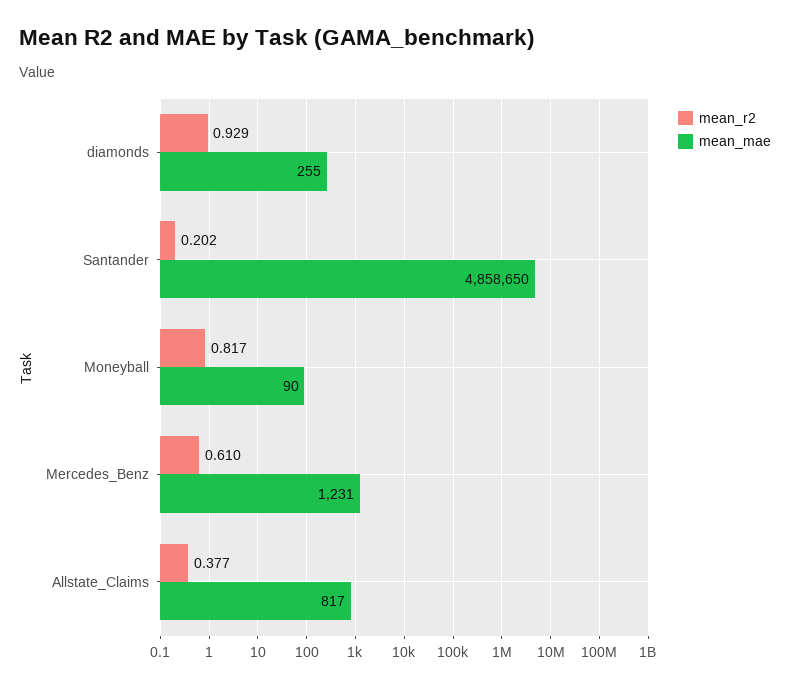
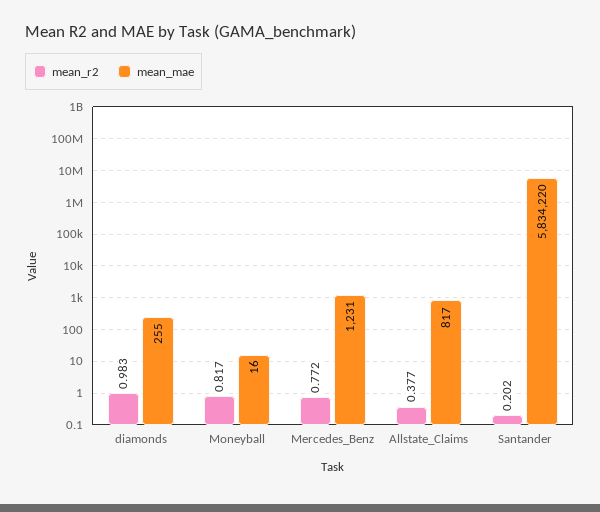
mean_r2, diamonds: 0.929 -> 0.983
mean_mae, Santander: 4858650 -> 5834220
mean_mae, Moneyball: 90 -> 16
mean_r2, Mercedes_Benz: 0.61 -> 0.772

